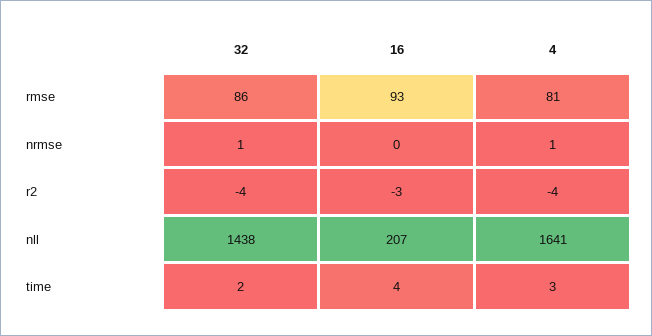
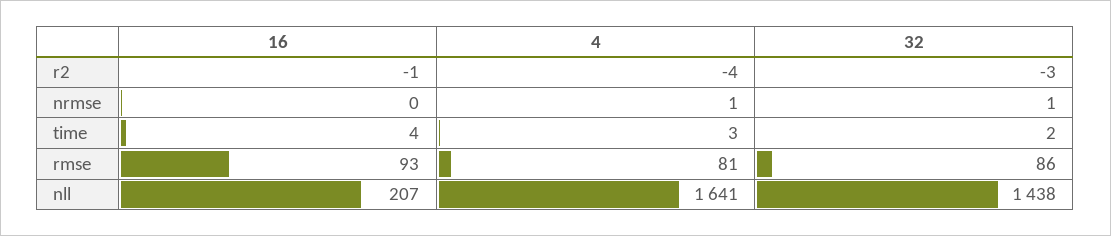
32, r2: -4 -> -3
16, r2: -3 -> -1

